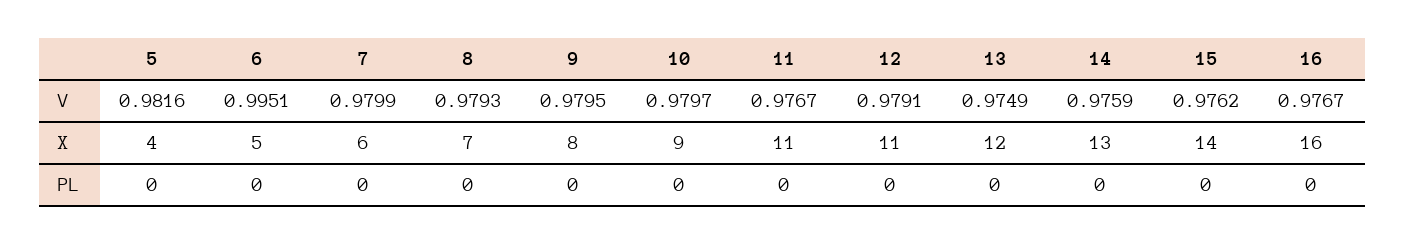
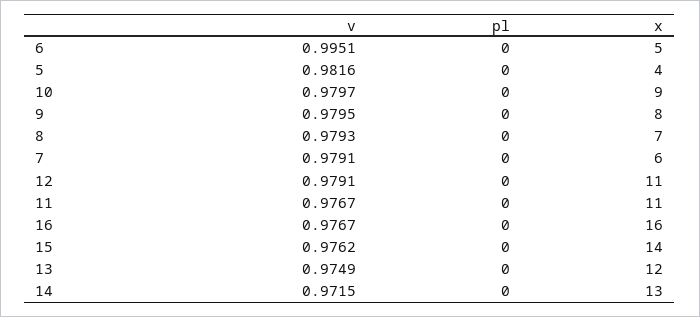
7, V: 0.9799 -> 0.9791
14, V: 0.9759 -> 0.9715

